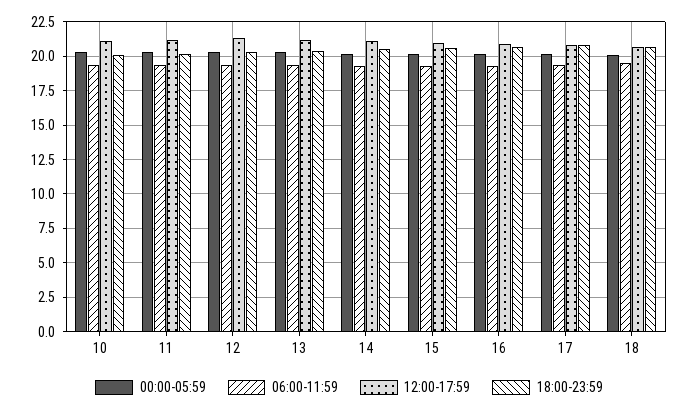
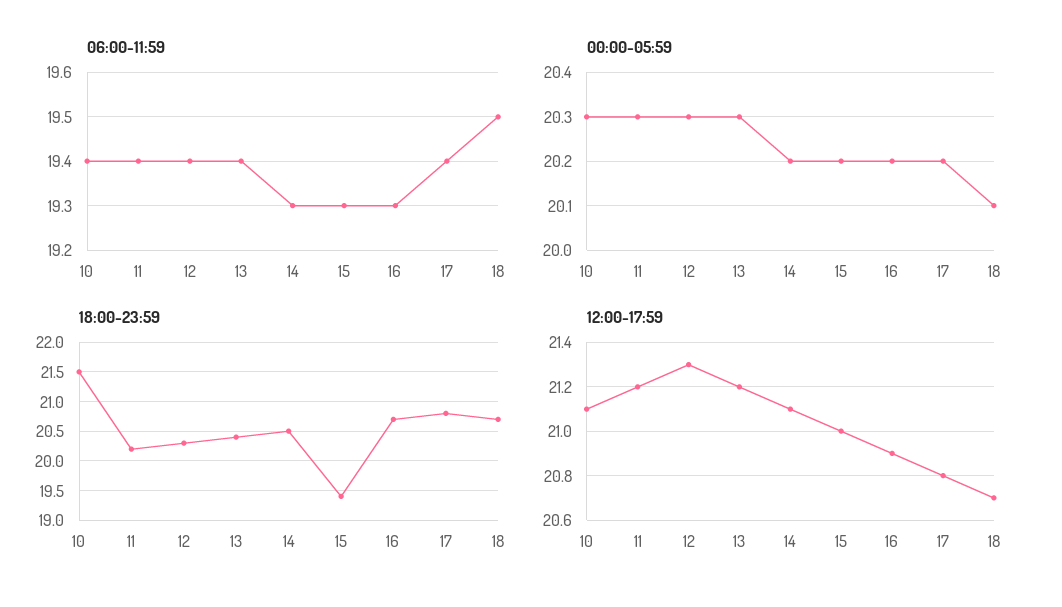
18:00-23:59, 10: 20 -> 21.5
18:00-23:59, 15: 20.5 -> 19.5

